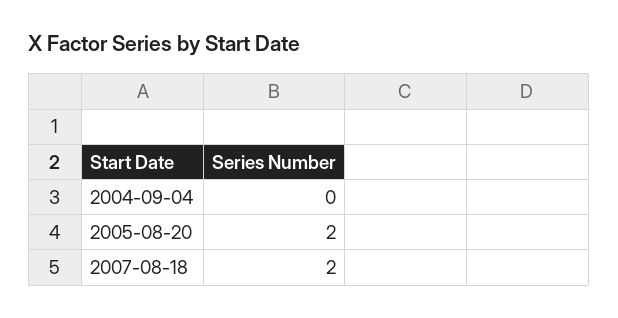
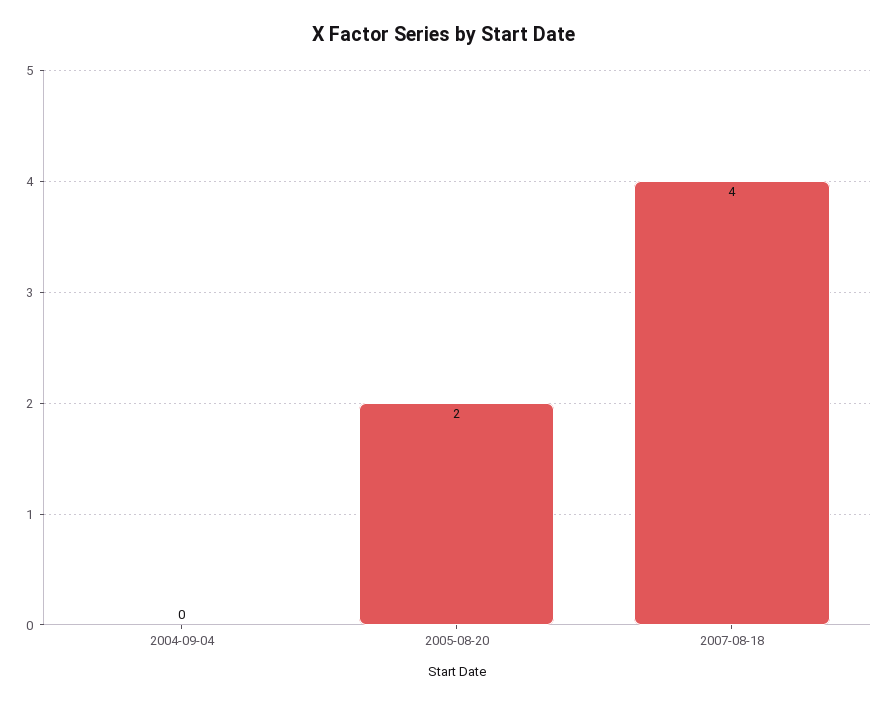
2007-08-18: 2 -> 4

